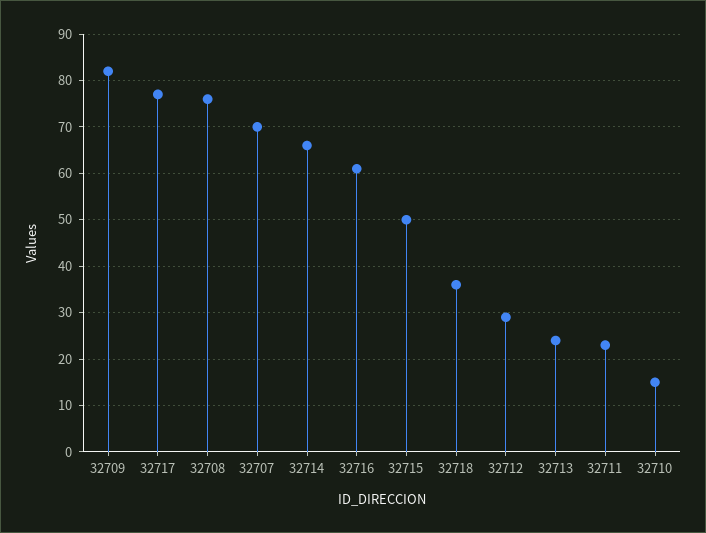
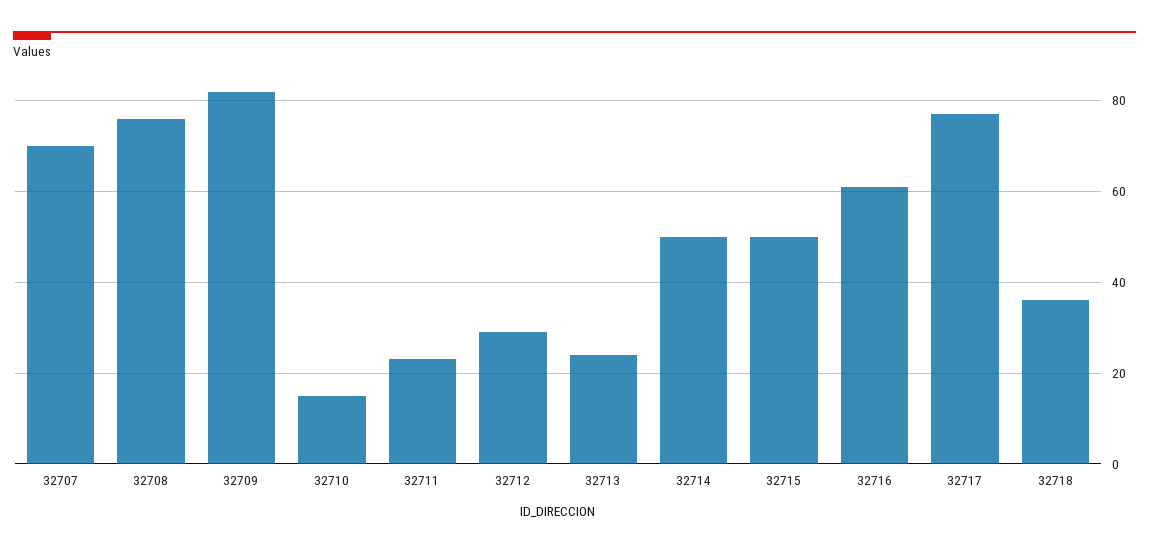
32714: 65 -> 50

